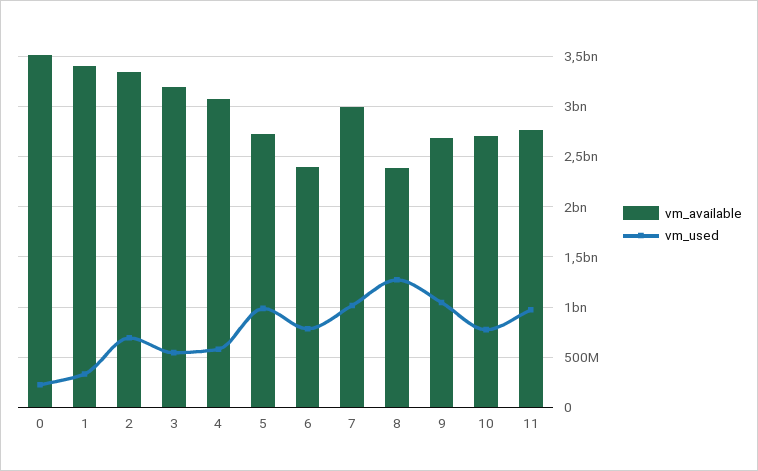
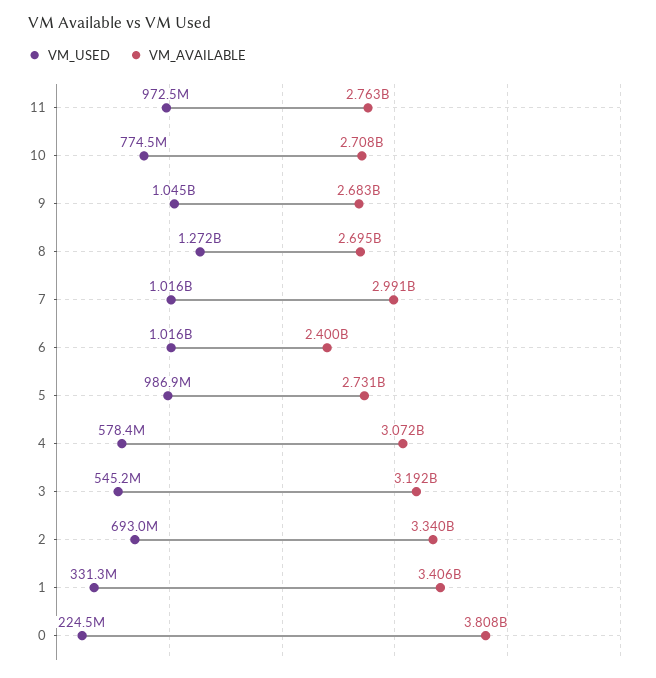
vm_available, 0: 3500000000 -> 3808000000
vm_used, 6: 800000000 -> 1016000000
vm_available, 8: 2400000000 -> 2695000000

